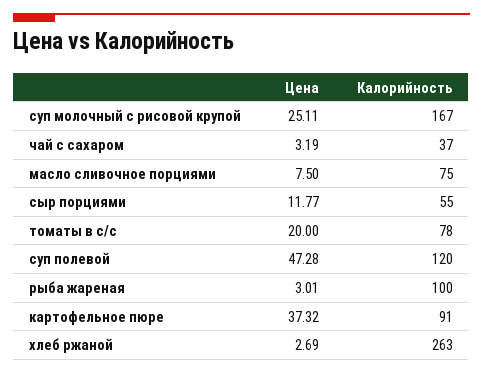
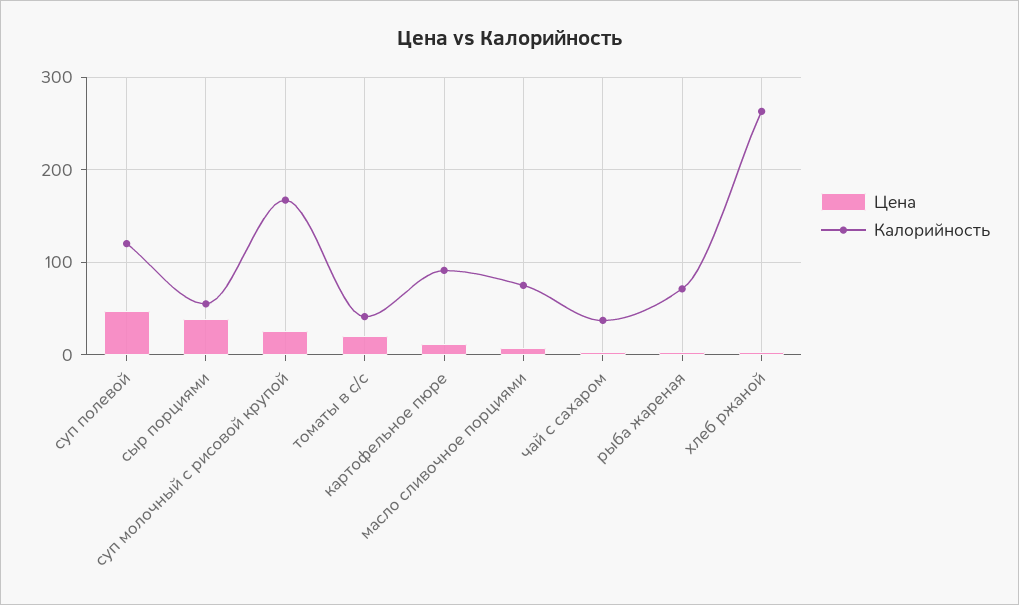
Цена, сыр порциями: 11.77 -> 40
Калорийность, томаты в с/с: 78 -> 40
Калорийность, рыба жареная: 100 -> 70
Цена, картофельное пюре: 37.32 -> 10

